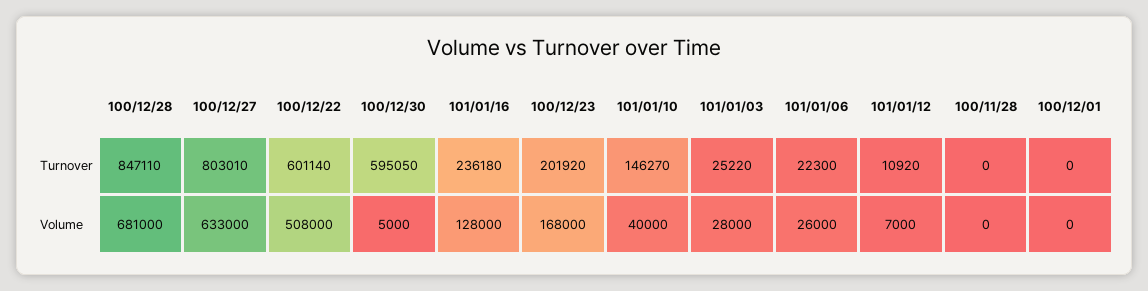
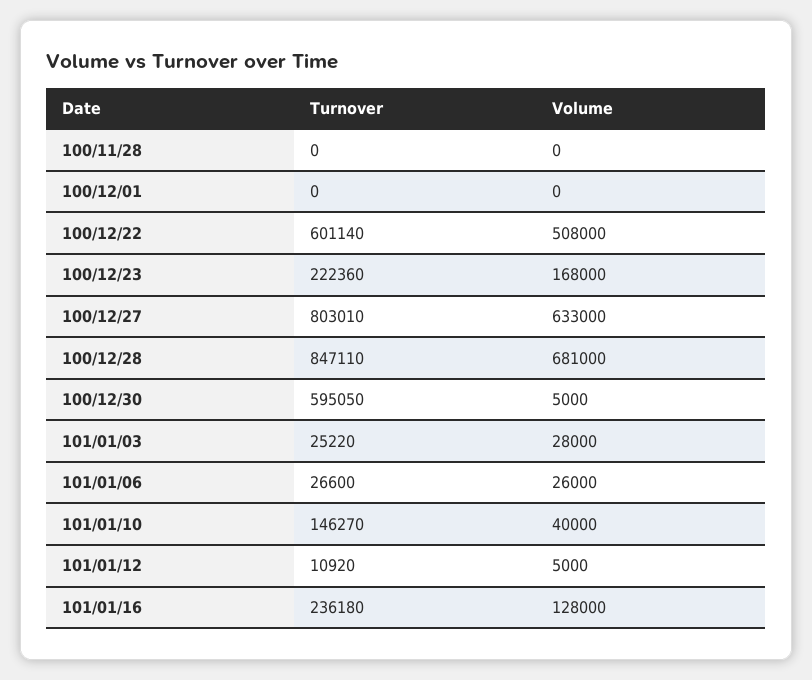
100/12/23, Turnover: 201920 -> 222360
101/01/06, Turnover: 22300 -> 26600
101/01/12, Volume: 7000 -> 5000

